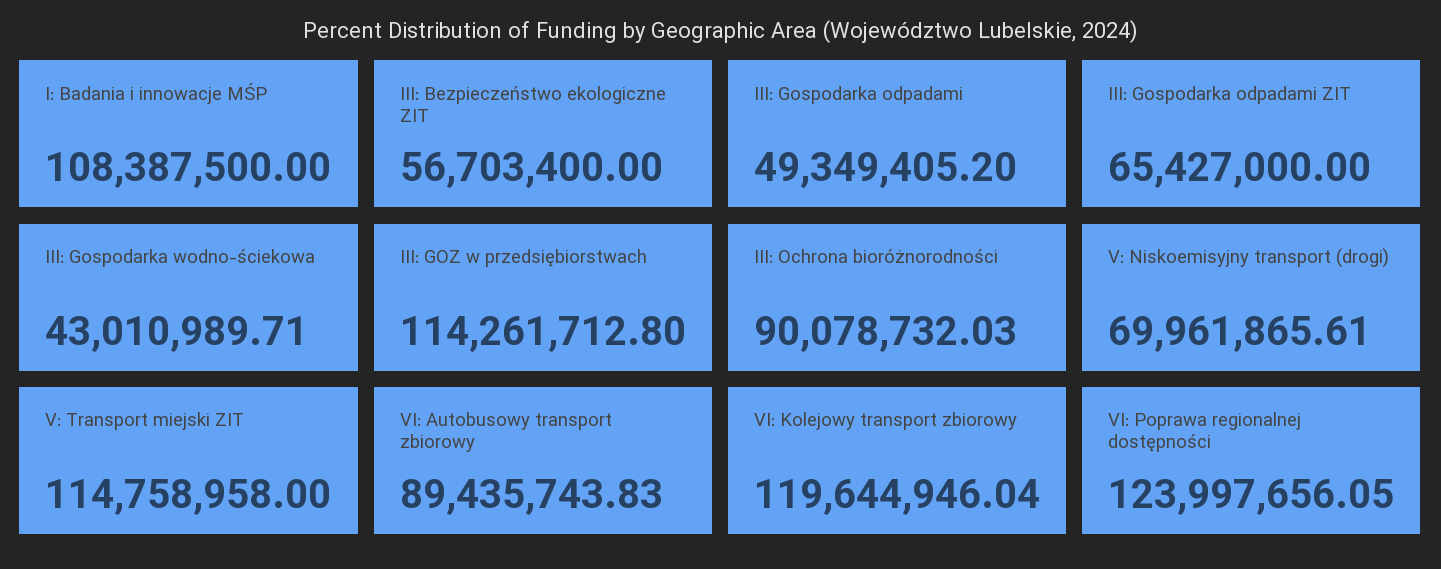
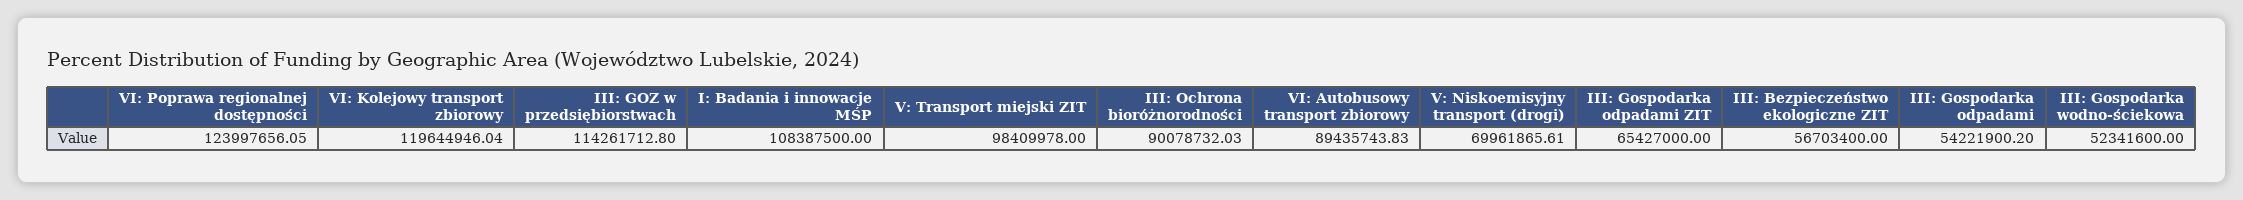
III: Gospodarka odpadami: 49349405.2 -> 54221900.2
III: Gospodarka wodno-ściekowa: 43010989.71 -> 52341600
V: Transport miejski ZIT: 114758958 -> 98409978

